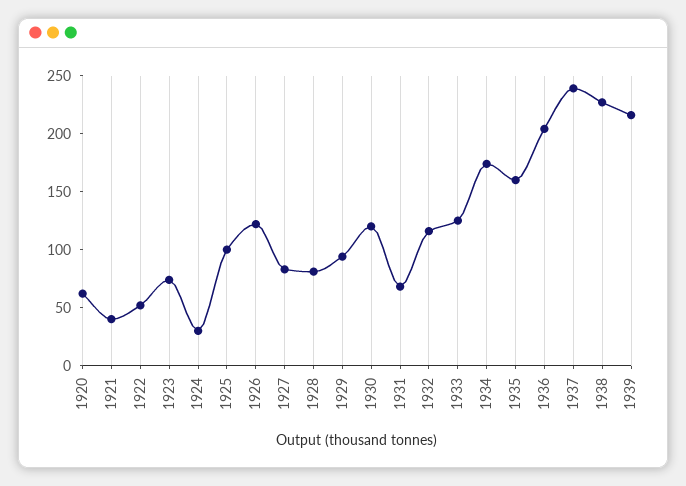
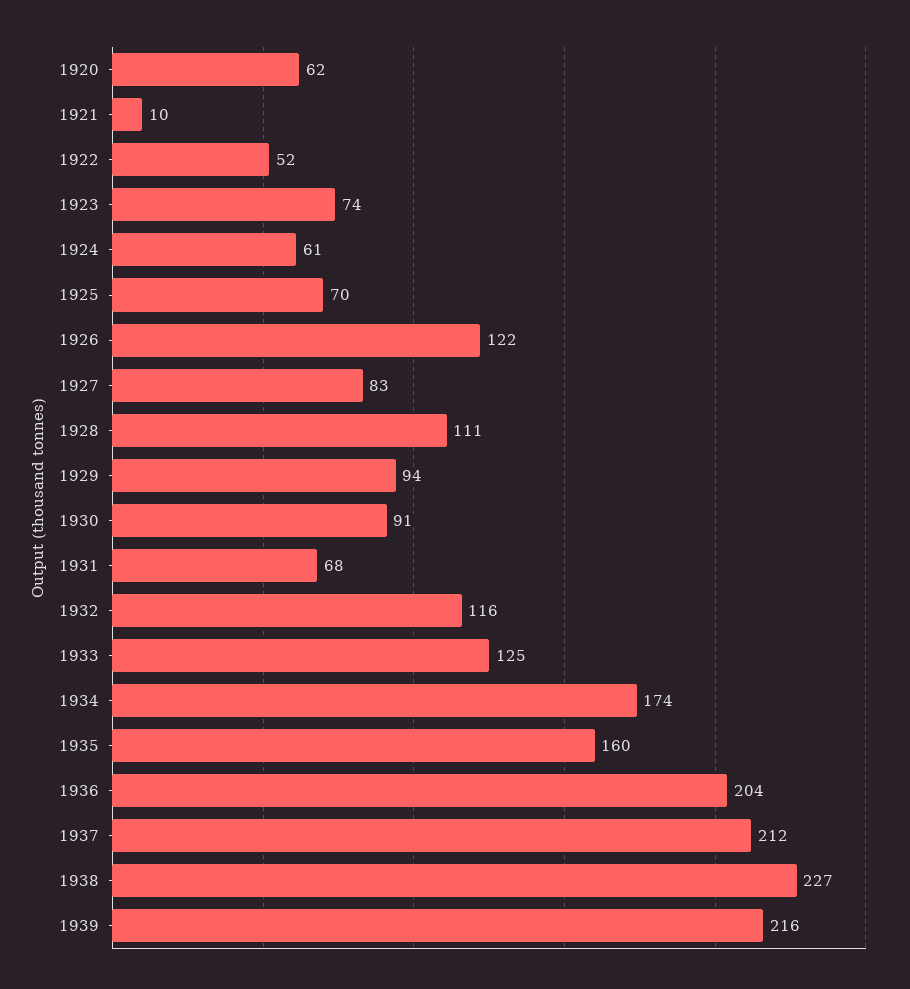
1921: 40 -> 10
1924: 30 -> 61
1925: 100 -> 70
1928: 80 -> 111
1930: 120 -> 91
1937: 240 -> 212

